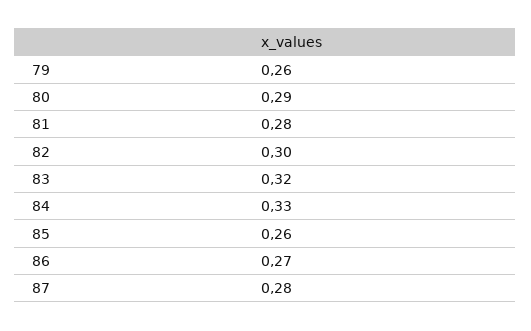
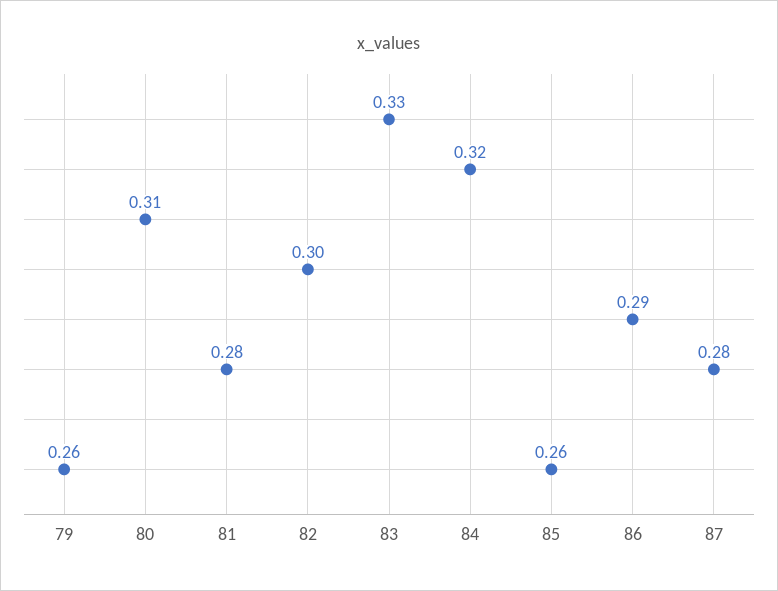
80: 0.29 -> 0.31
83: 0.32 -> 0.33
84: 0.33 -> 0.32
86: 0.27 -> 0.29

